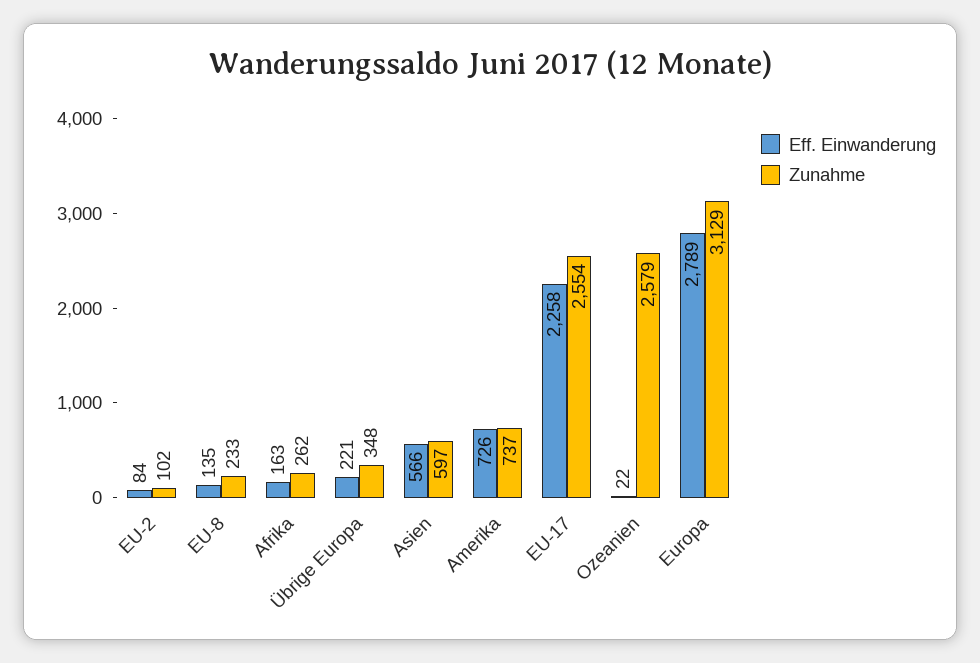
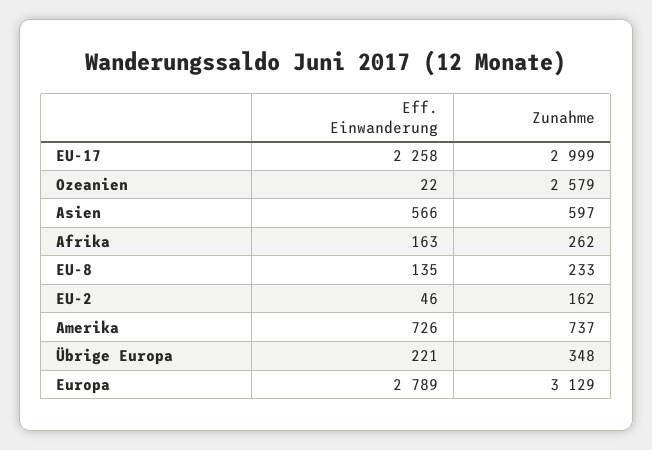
Eff. Einwanderung, EU-2: 84 -> 46
Zunahme, EU-2: 102 -> 162
Zunahme, EU-17: 2554 -> 2999

